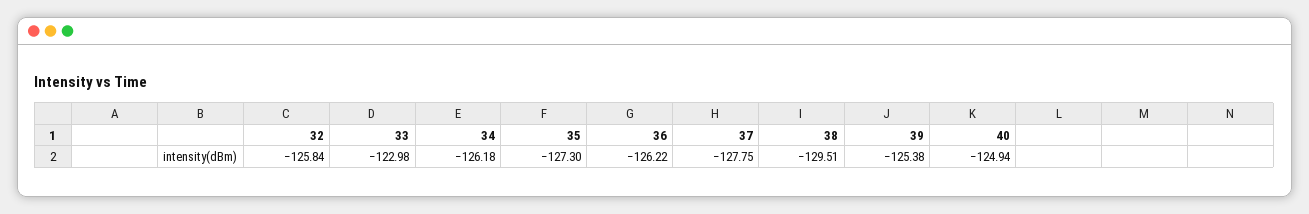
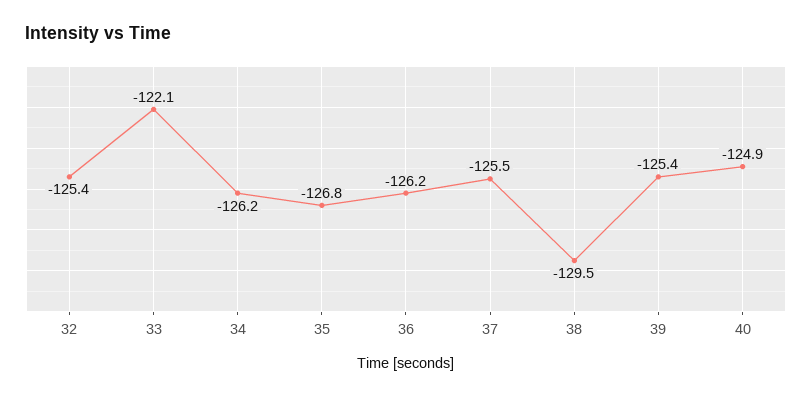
32: -125.84 -> -125.4
33: -122.98 -> -122.1
35: -127.3 -> -126.8
37: -127.75 -> -125.5

